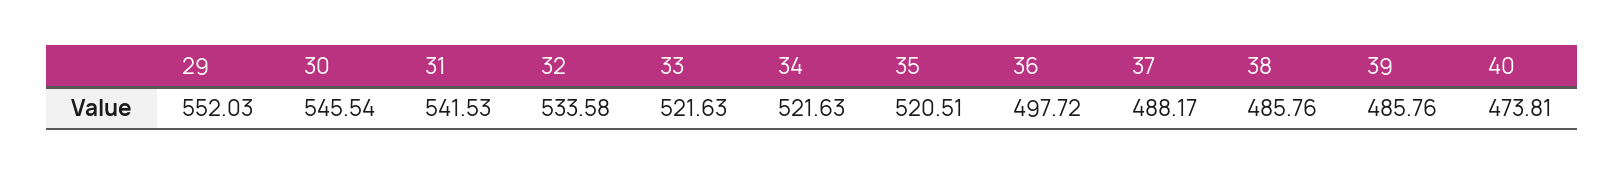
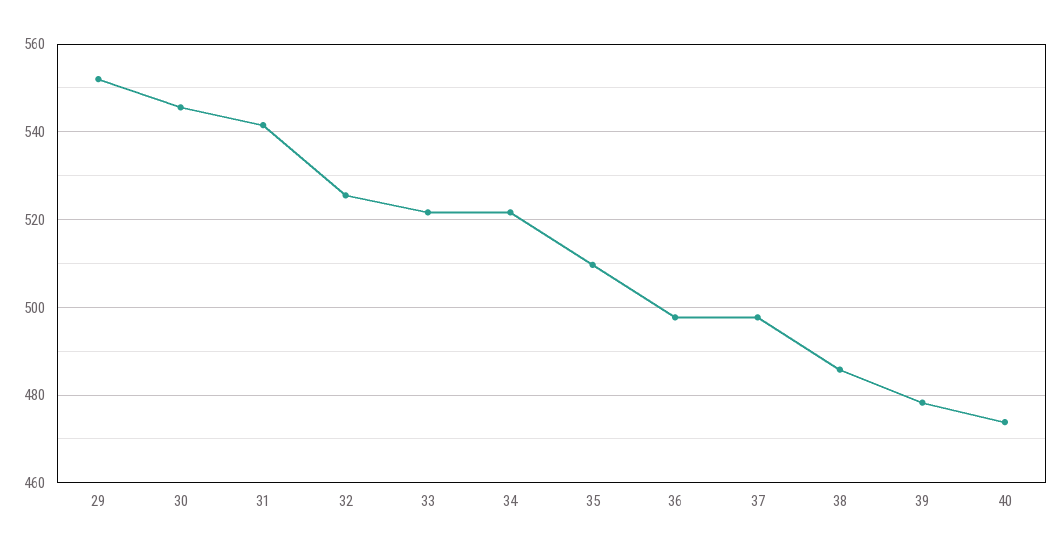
32: 533.58 -> 526
35: 520.51 -> 510
37: 488.17 -> 498
39: 485.76 -> 478

